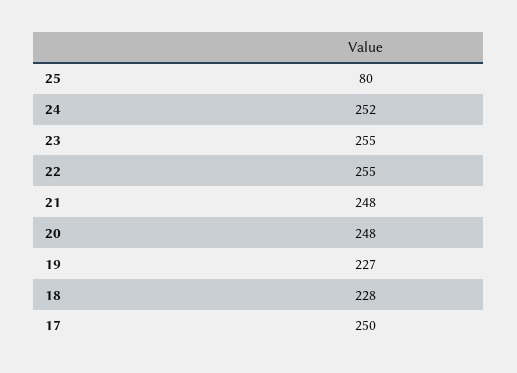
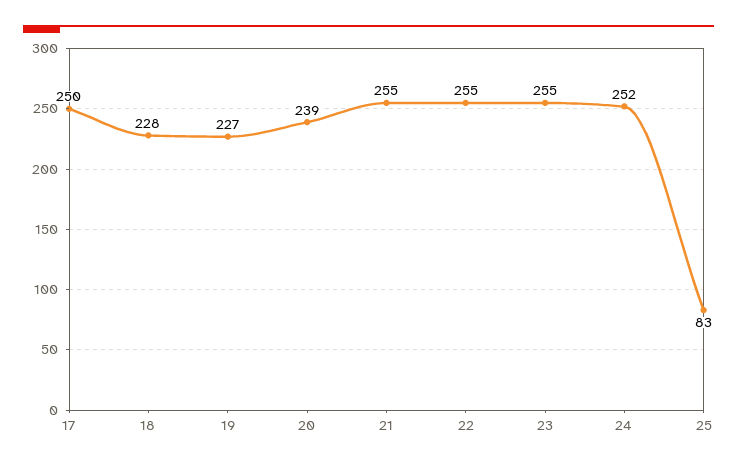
25: 80 -> 83
21: 248 -> 255
20: 248 -> 239

